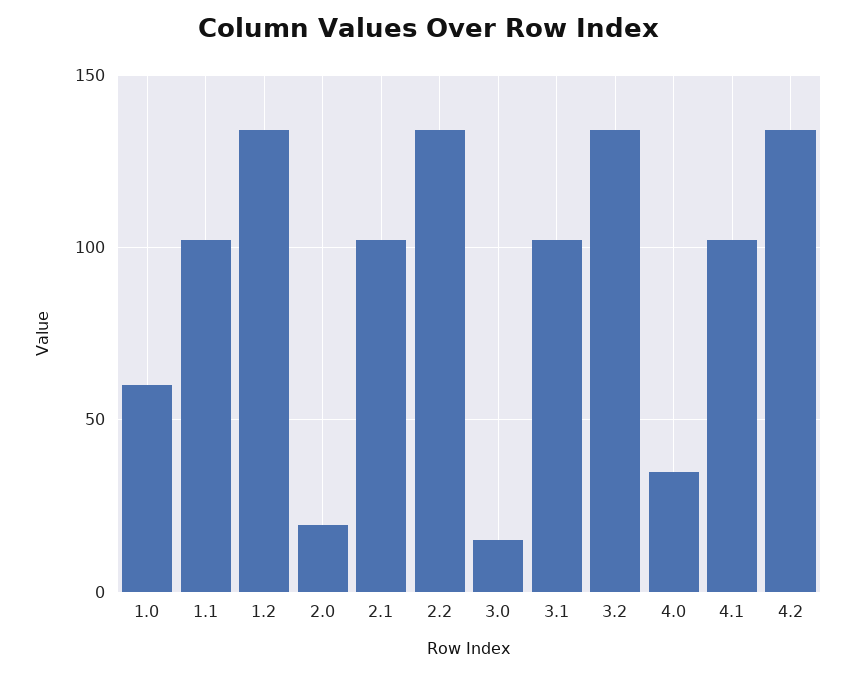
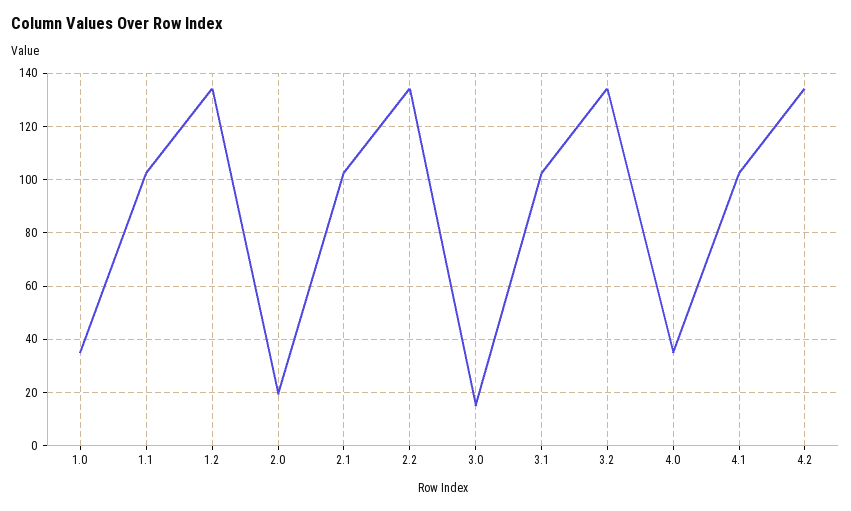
1.0: 60 -> 35

